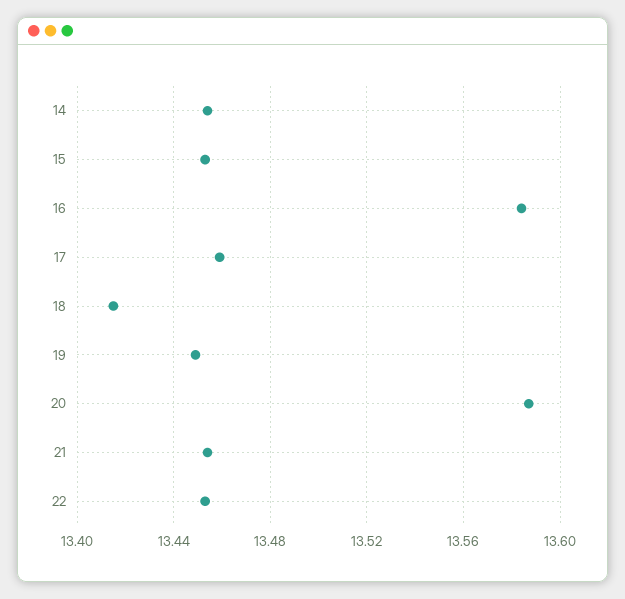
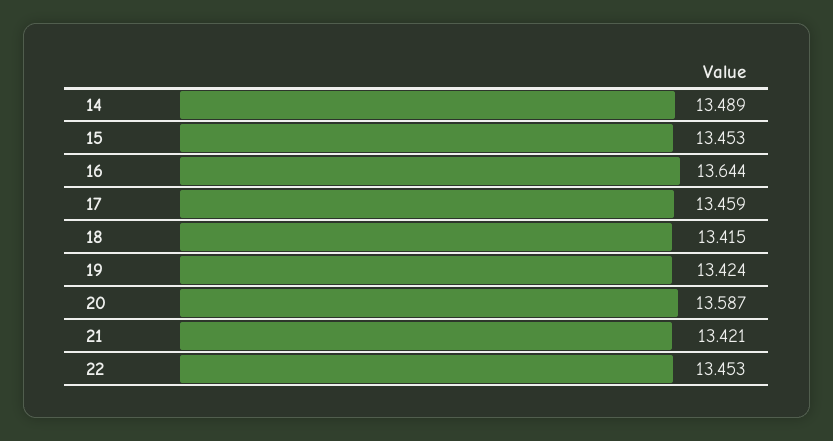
14: 13.455 -> 13.489
16: 13.585 -> 13.644
19: 13.45 -> 13.424
21: 13.455 -> 13.421

